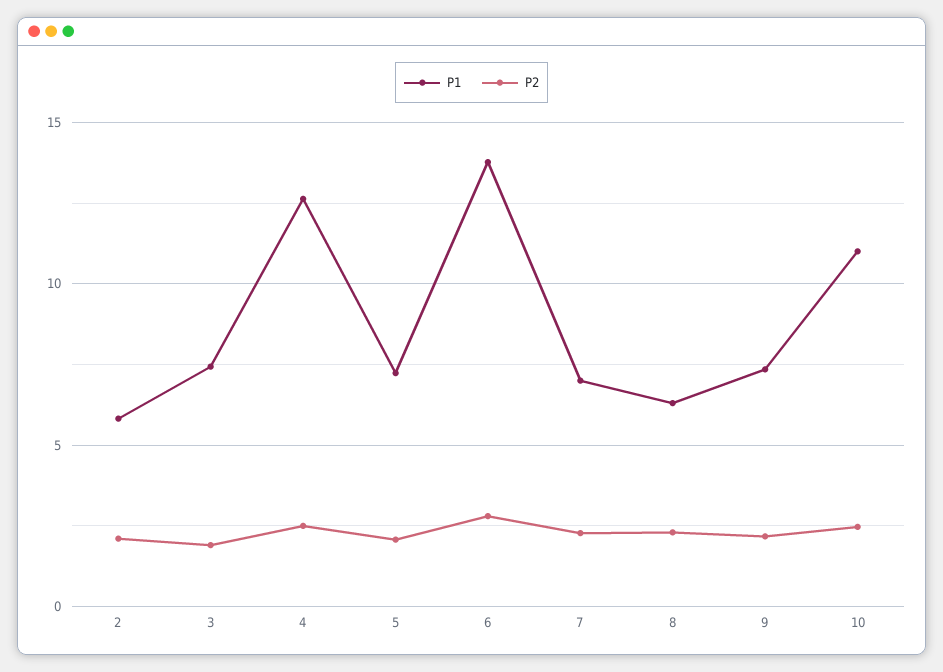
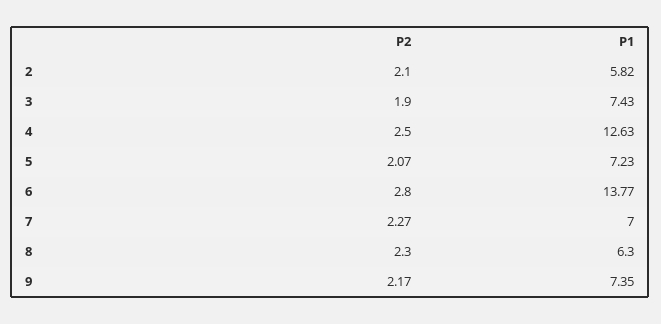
P1, 10: 11 -> none
P2, 10: 2.5 -> none

